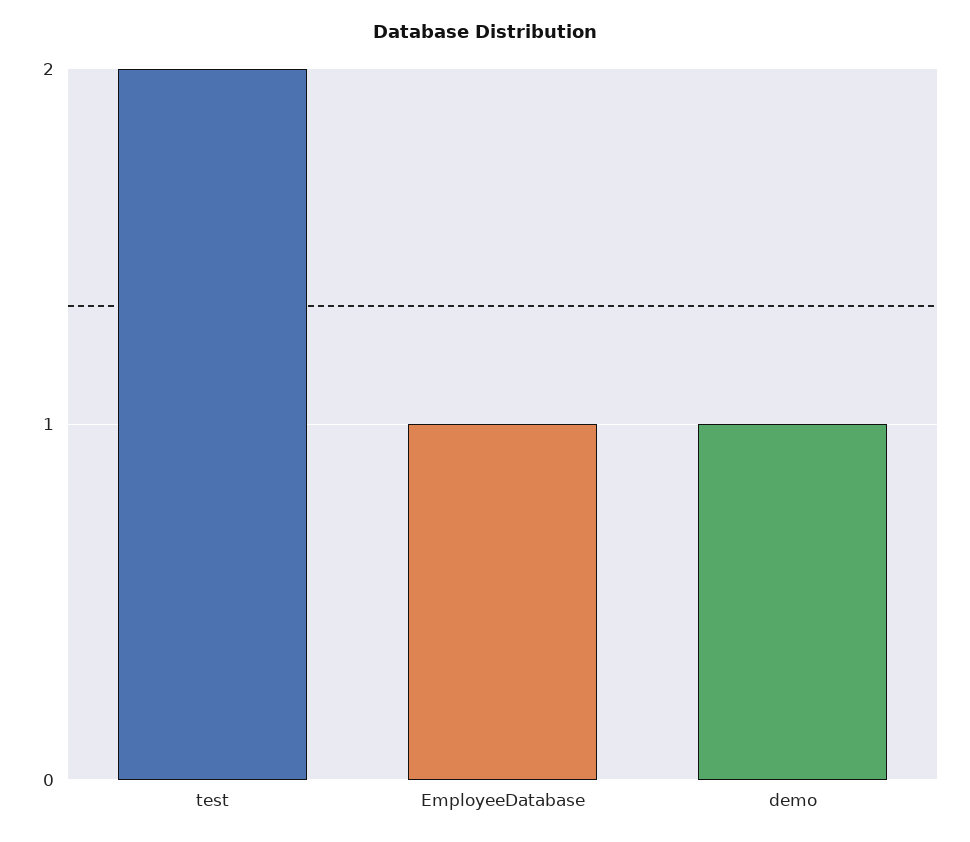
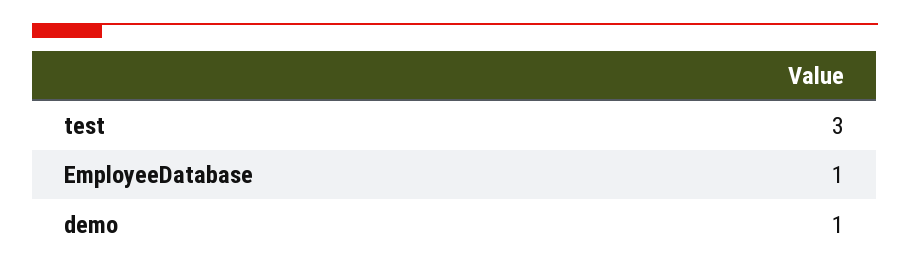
test: 2 -> 3

